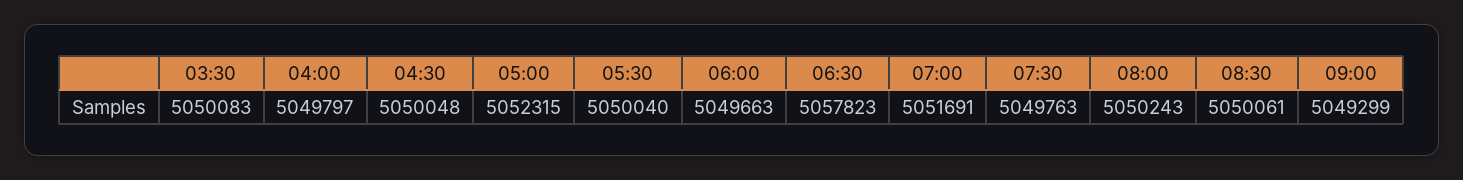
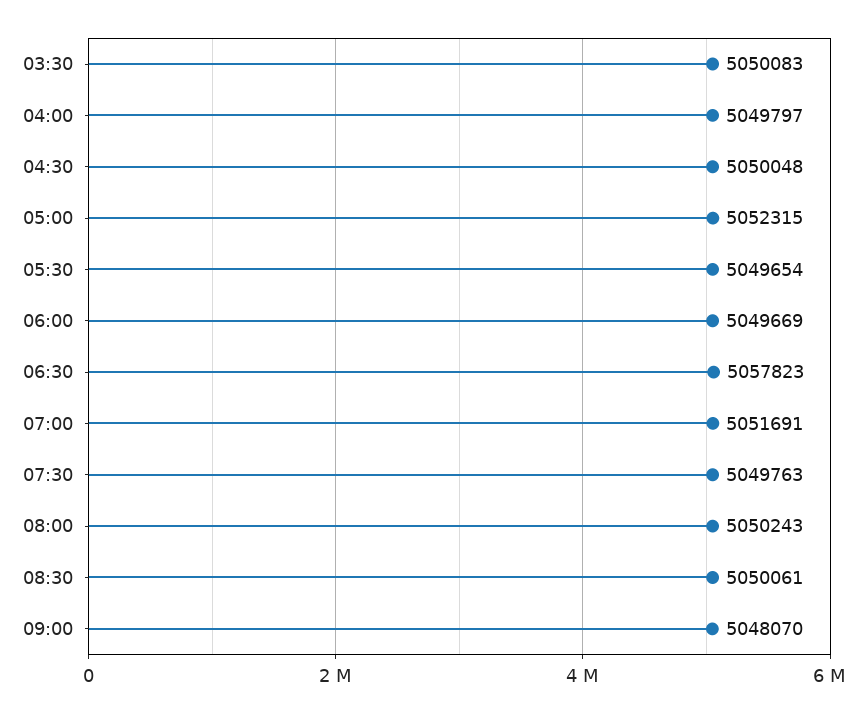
05:30: 5050040 -> 5049654
06:00: 5049663 -> 5049669
09:00: 5049299 -> 5048070

